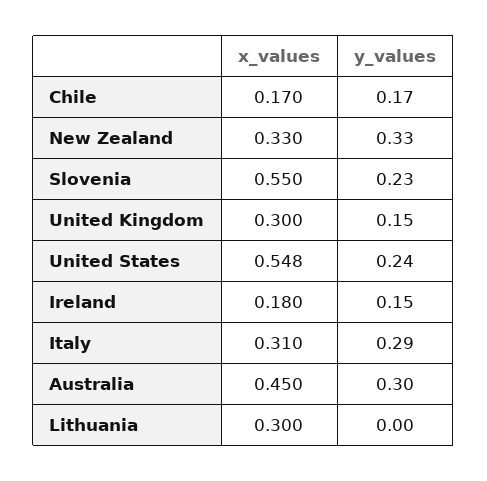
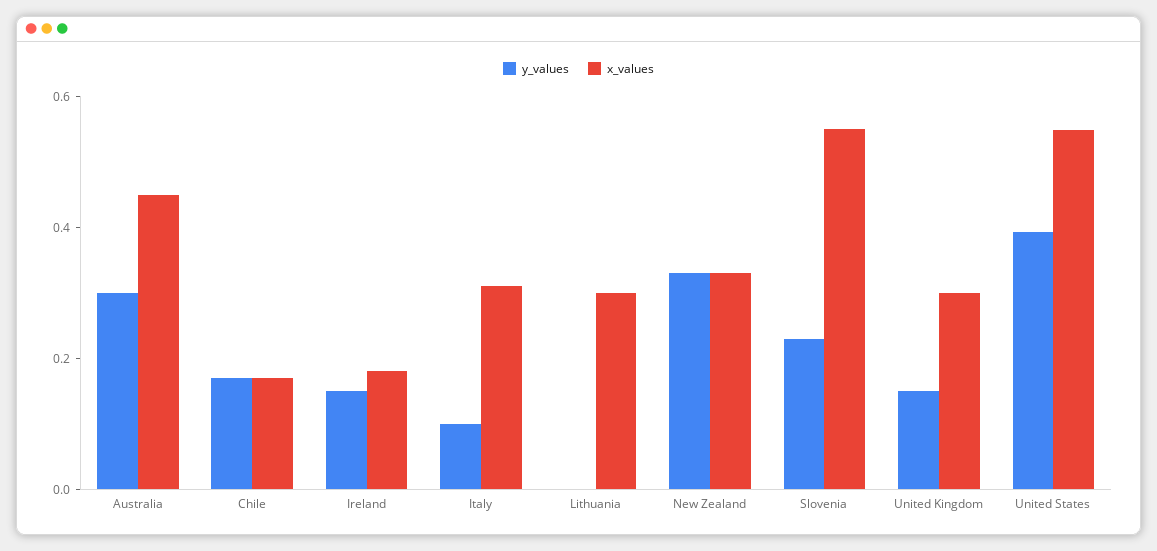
y_values, United States: 0.24 -> 0.4
y_values, Italy: 0.29 -> 0.1

